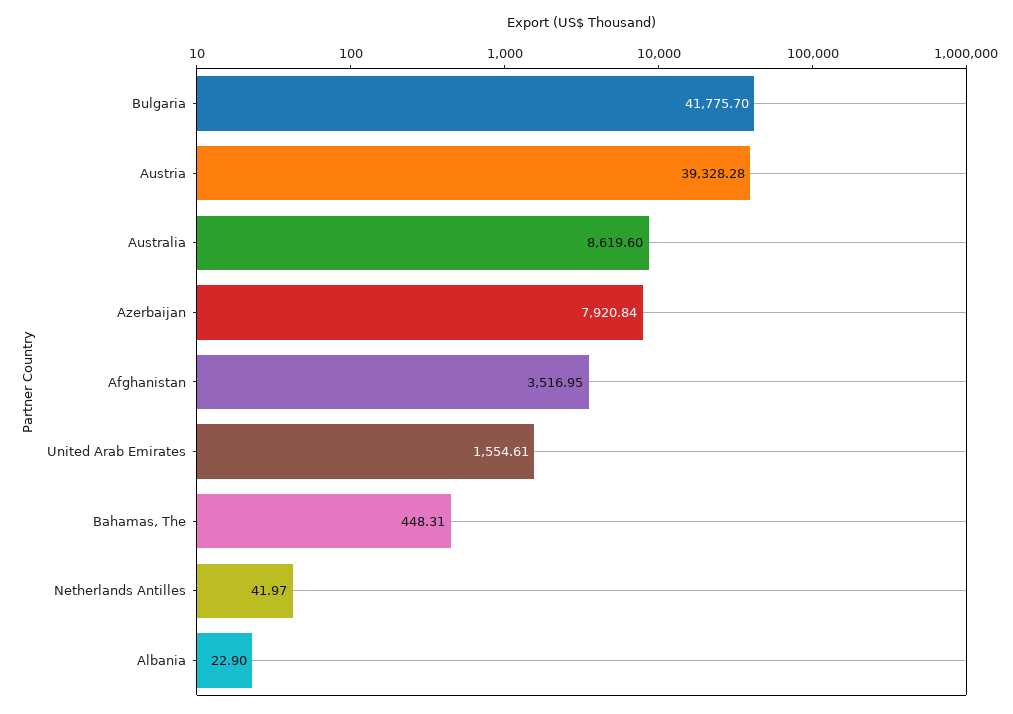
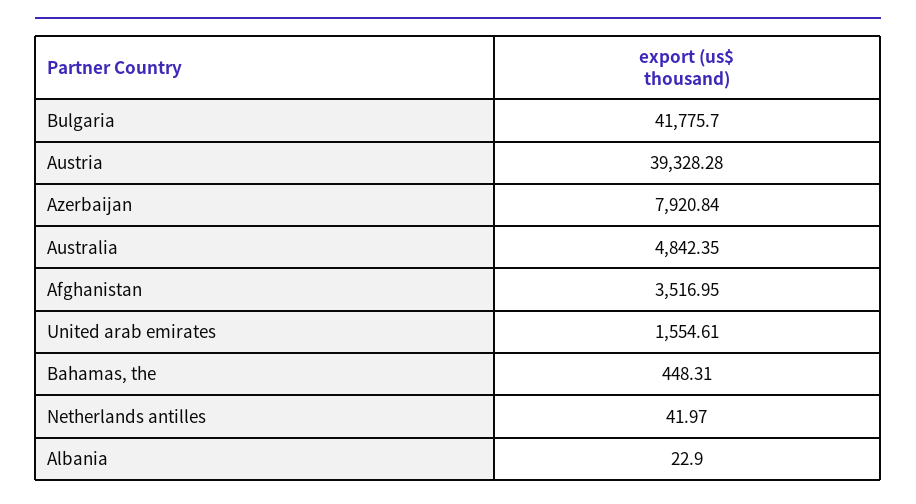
Australia: 8619.6 -> 4842.35

